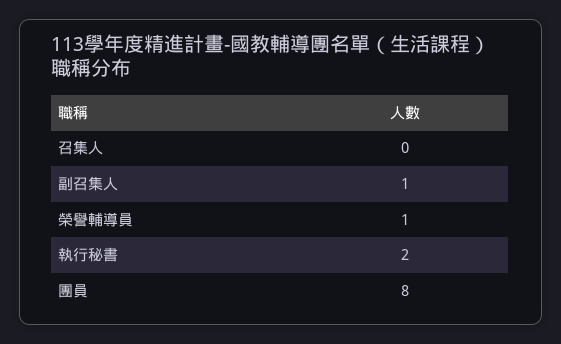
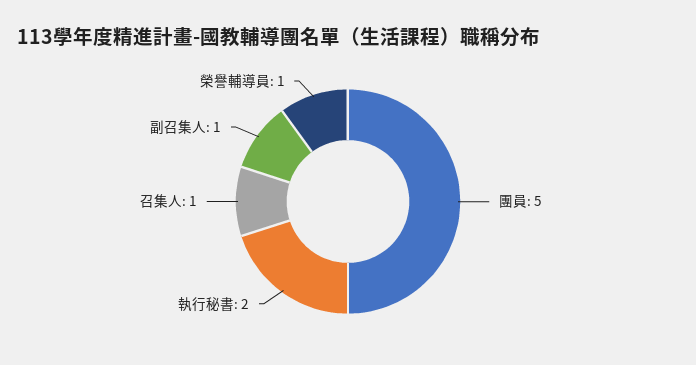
召集人: 0 -> 1
團員: 8 -> 5

